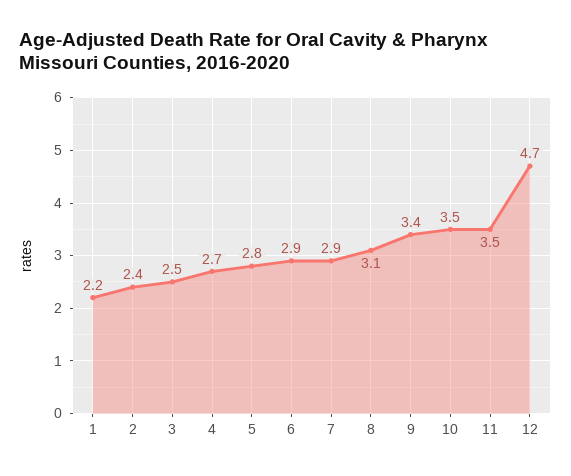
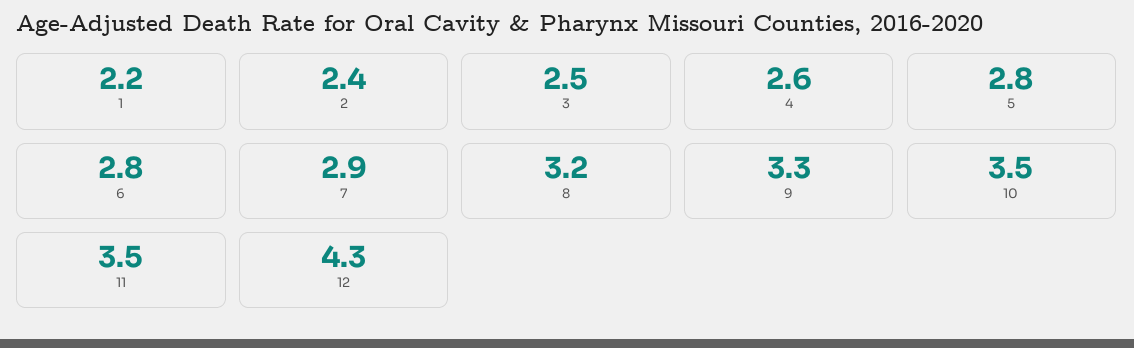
4: 2.7 -> 2.6
6: 2.9 -> 2.8
8: 3.1 -> 3.2
9: 3.4 -> 3.3
12: 4.7 -> 4.3

